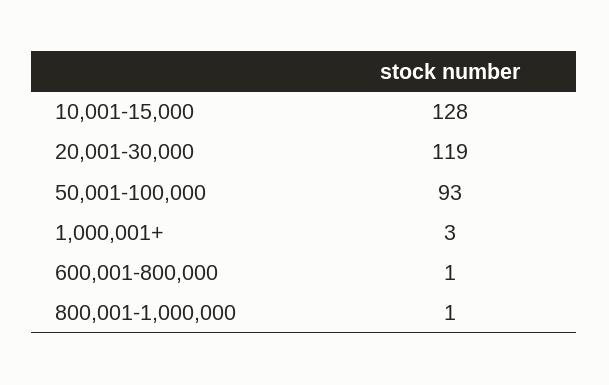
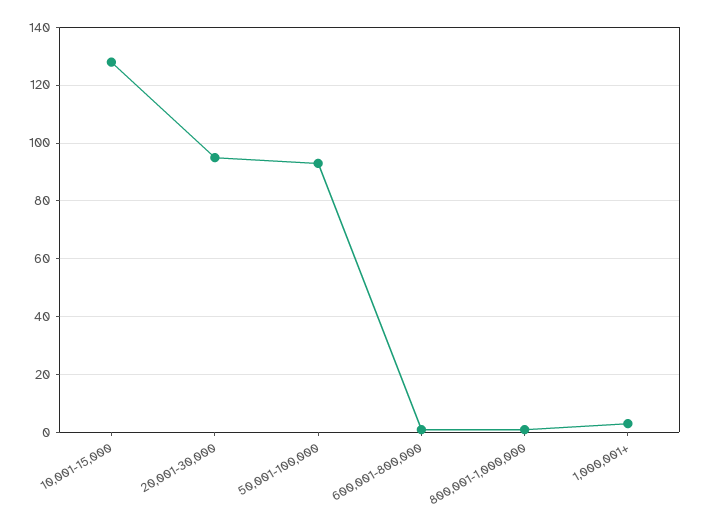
20,001-30,000: 119 -> 95

